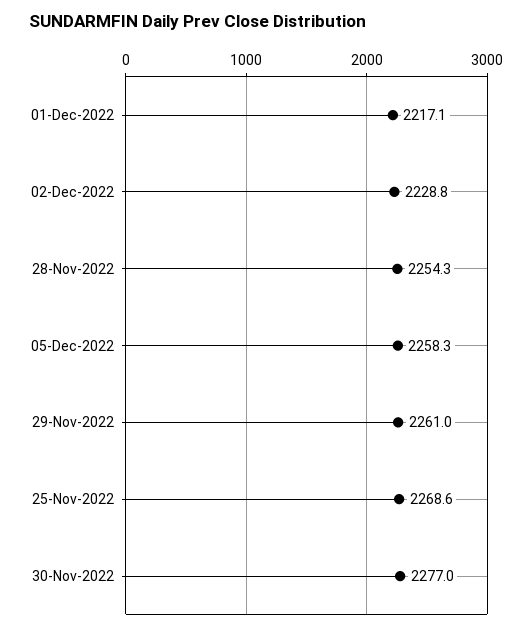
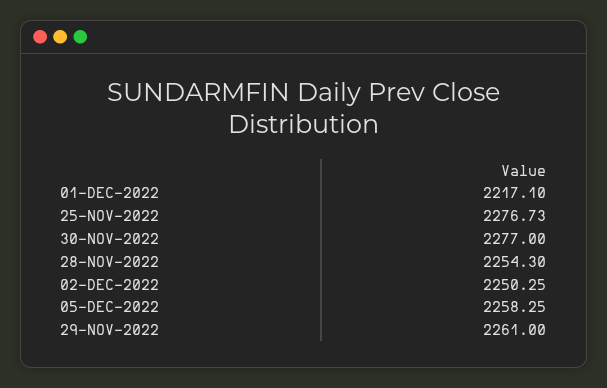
02-Dec-2022: 2228.8 -> 2250.25
25-Nov-2022: 2268.6 -> 2276.73

